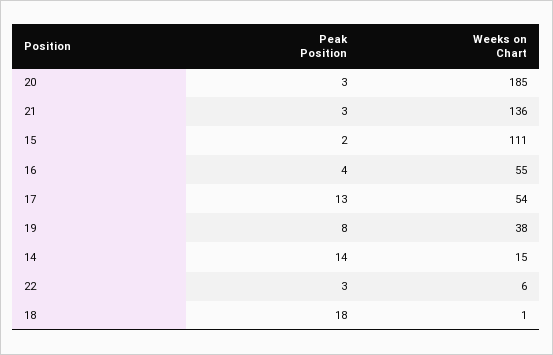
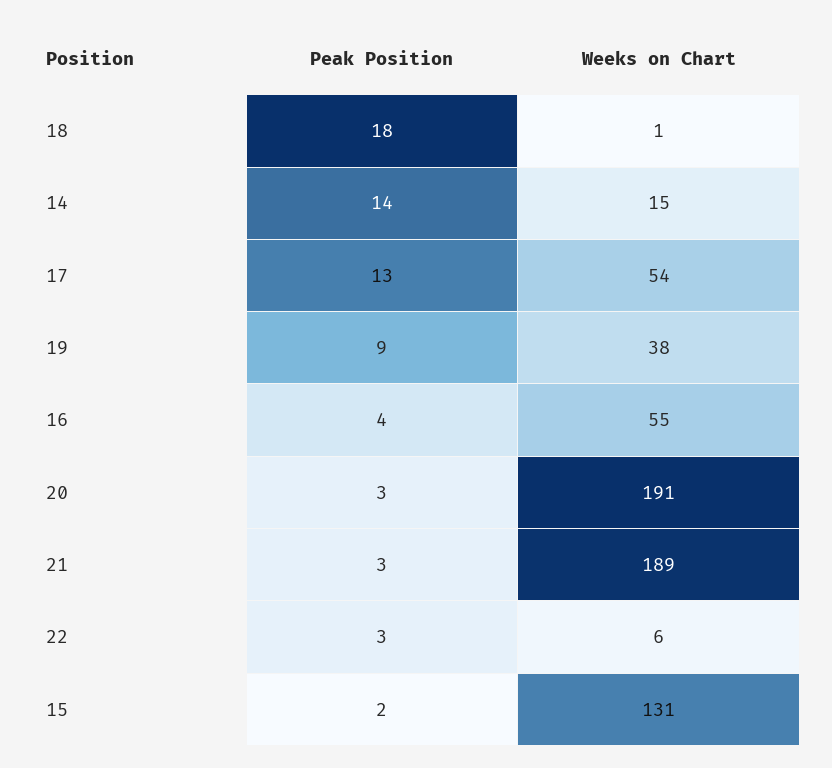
Weeks on Chart, 20: 185 -> 191
Weeks on Chart, 21: 136 -> 189
Weeks on Chart, 15: 111 -> 131
Peak Position, 19: 8 -> 9

